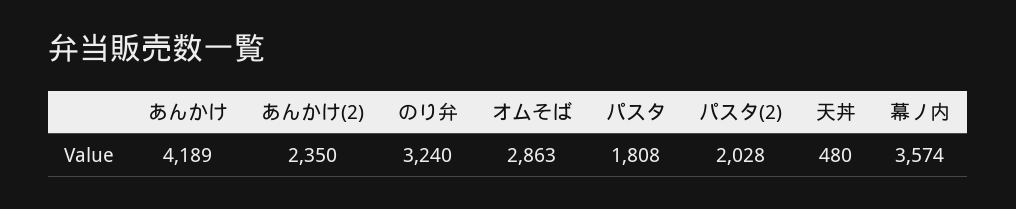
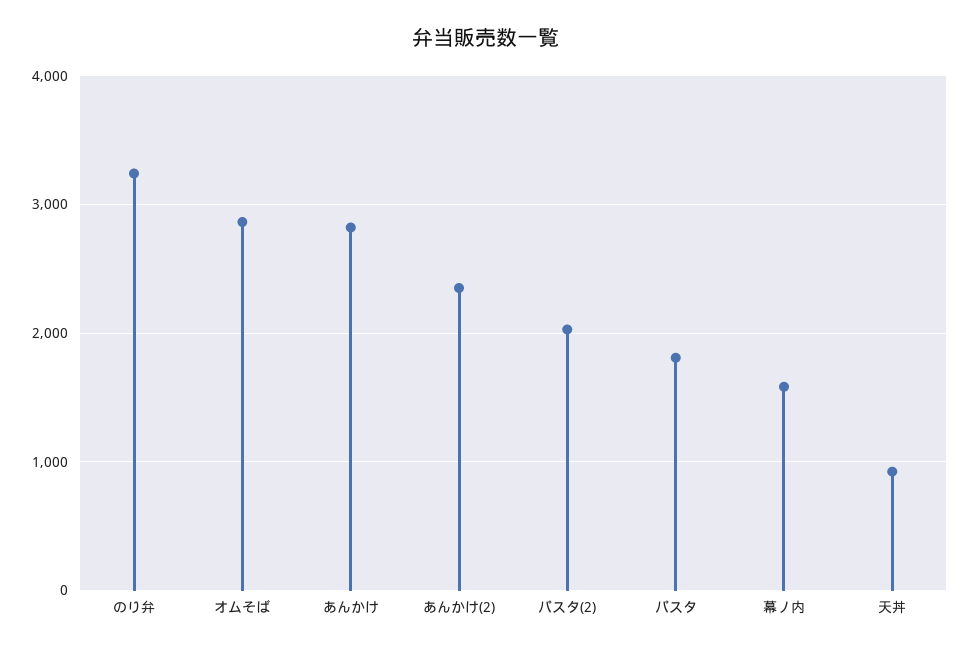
あんかけ: 4189 -> 2800
天丼: 480 -> 900
幕ノ内: 3574 -> 1600

